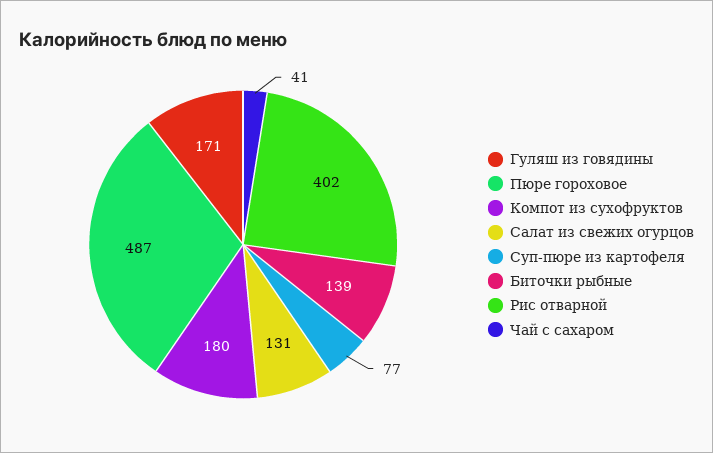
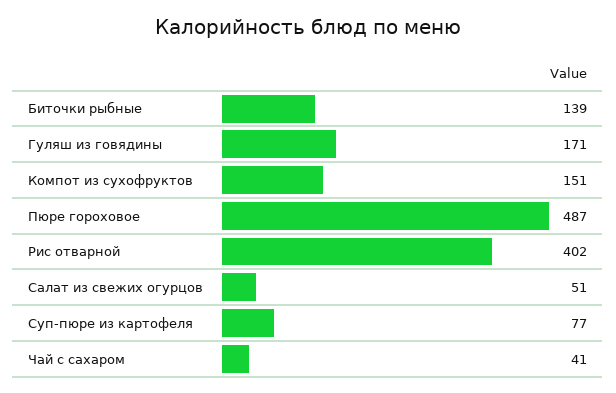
Компот из сухофруктов: 180 -> 151
Салат из свежих огурцов: 131 -> 51

